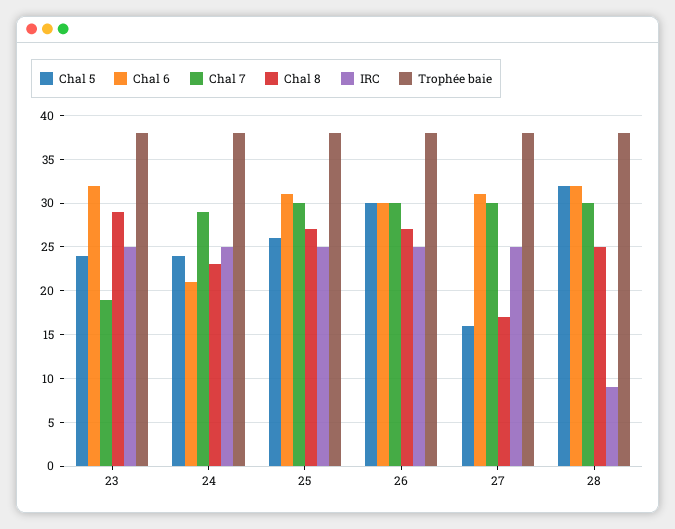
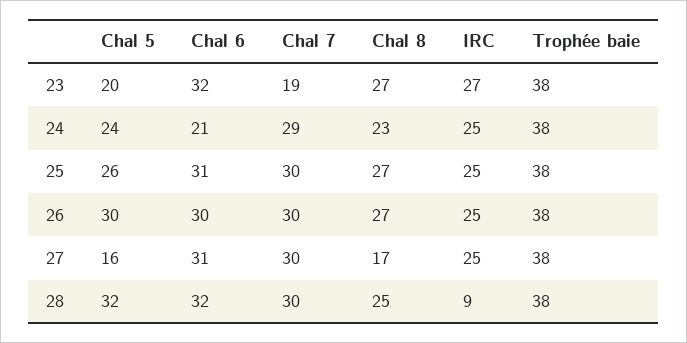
Chal 5, 23: 24 -> 20
Chal 8, 23: 29 -> 27
IRC, 23: 25 -> 27

